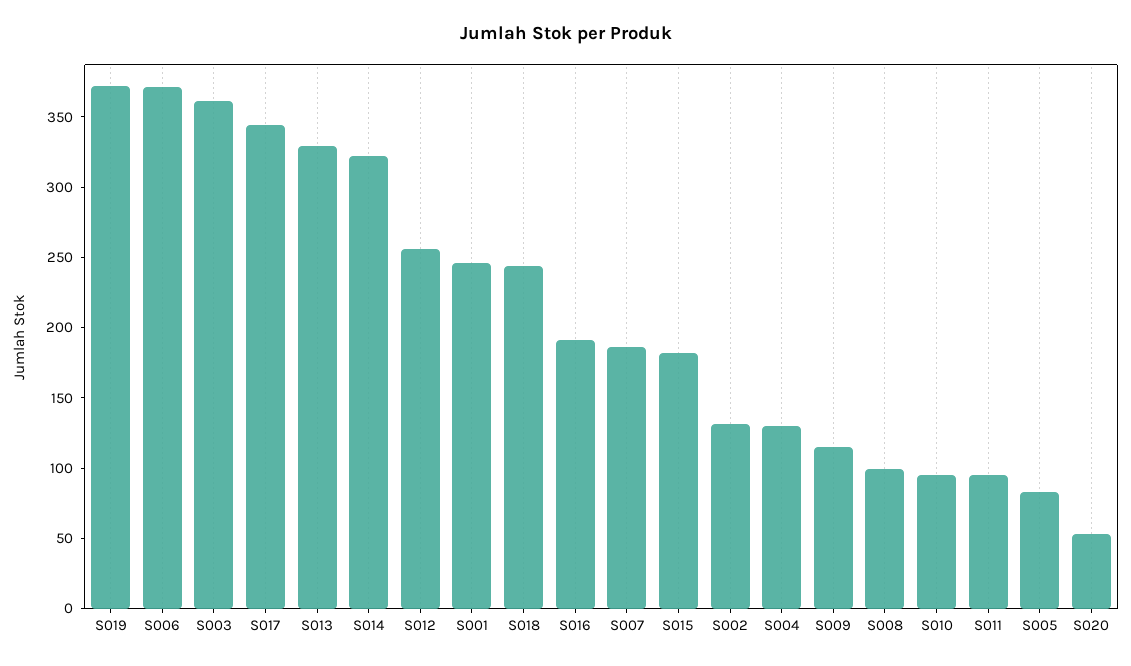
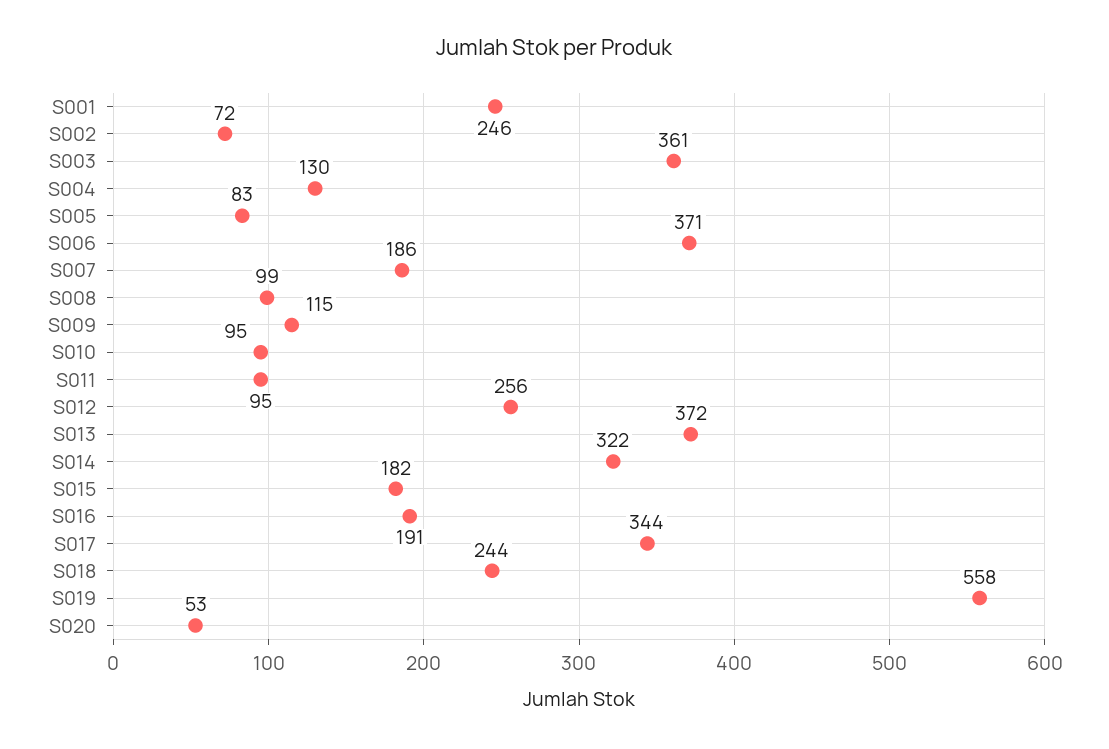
S019: 370 -> 558
S013: 330 -> 372
S002: 130 -> 72

